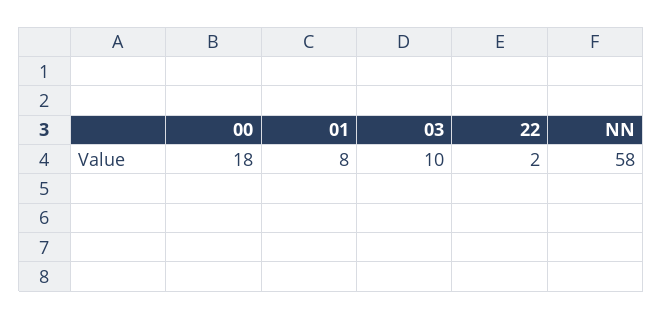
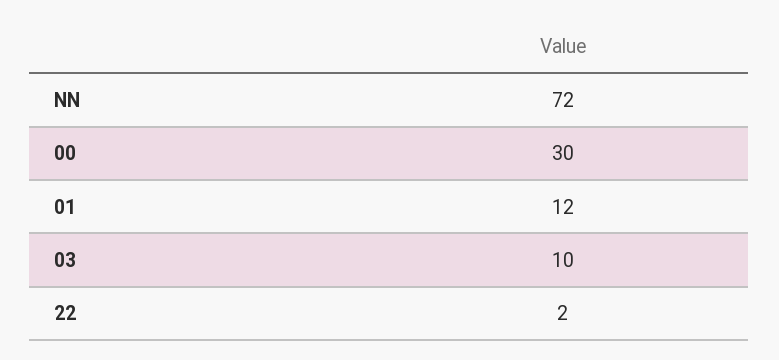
00: 18 -> 30
01: 8 -> 12
NN: 58 -> 72

